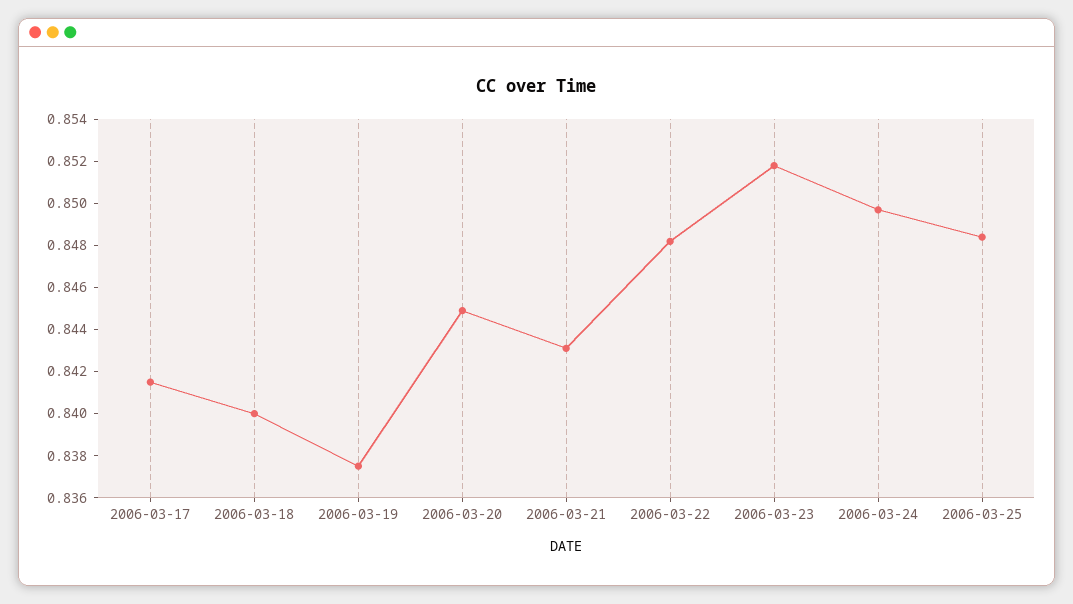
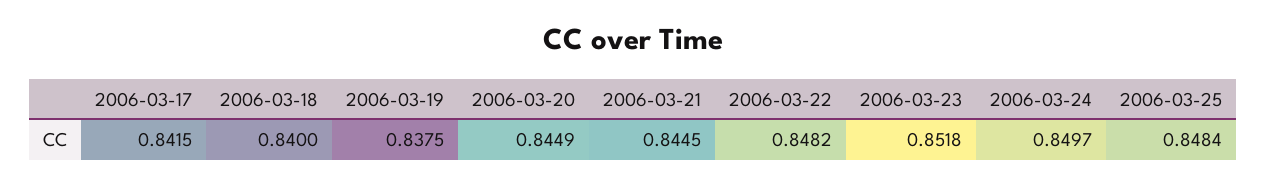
2006-03-21: 0.843 -> 0.8445

